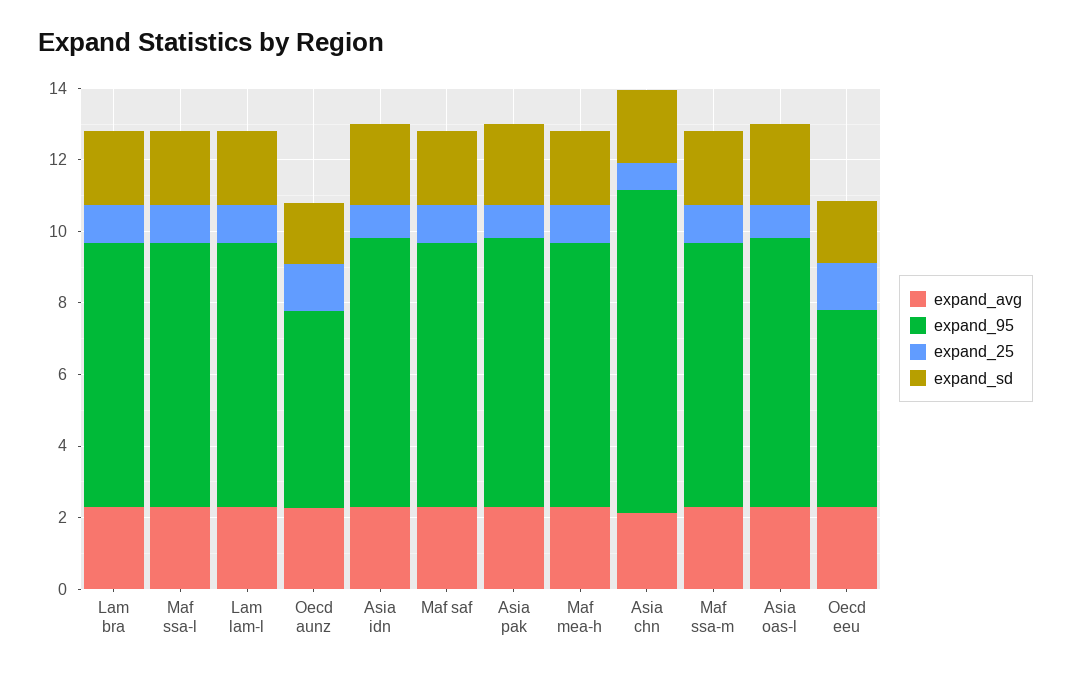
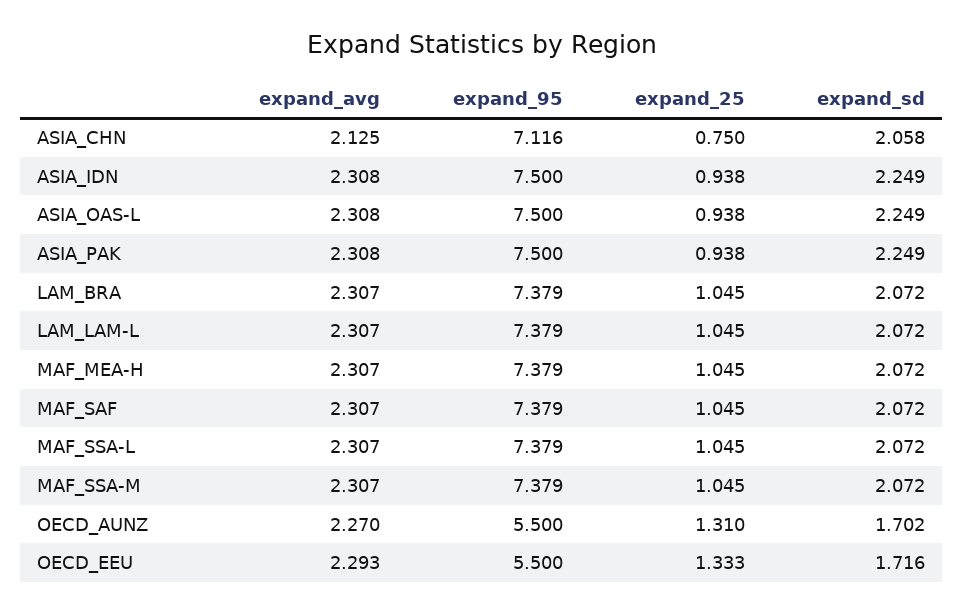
expand_95, Asia chn: 9 -> 7.116

